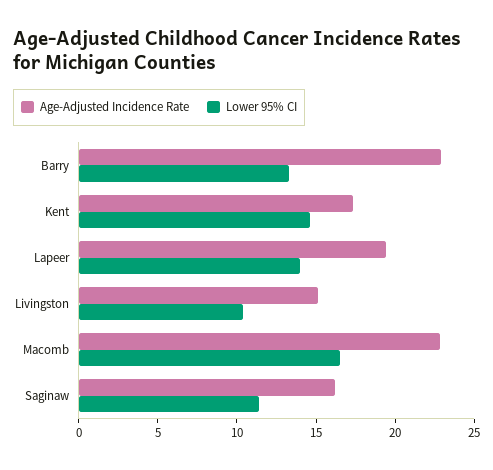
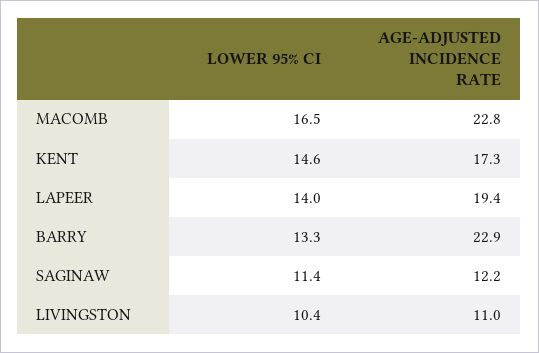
Age-Adjusted Incidence Rate, Livingston: 15 -> 11
Age-Adjusted Incidence Rate, Saginaw: 16 -> 12.2

